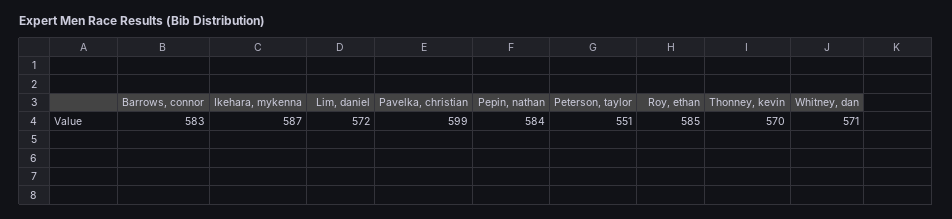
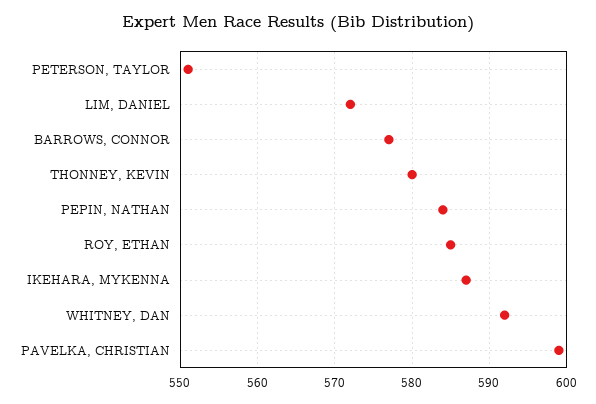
Barrows, connor: 583 -> 577
Thonney, kevin: 570 -> 580
Whitney, dan: 571 -> 592

